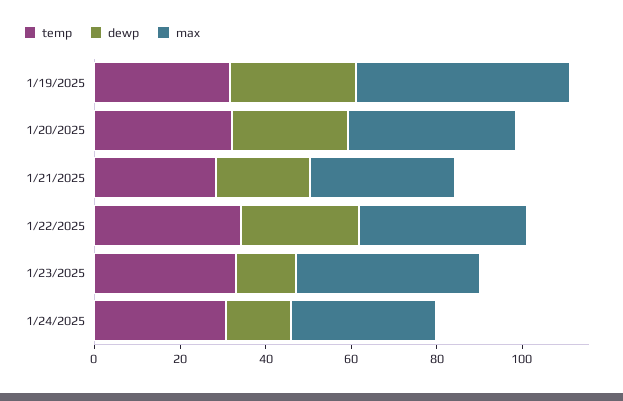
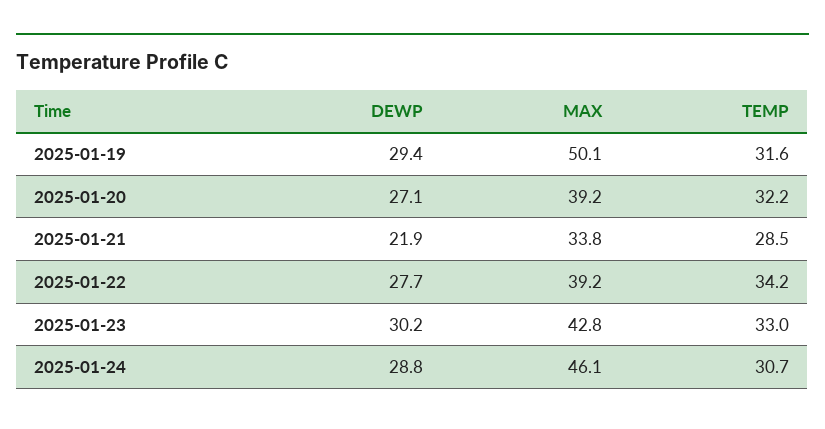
dewp, 1/23/2025: 15 -> 30.2
dewp, 1/24/2025: 15 -> 28.8
max, 1/24/2025: 35 -> 46.1

